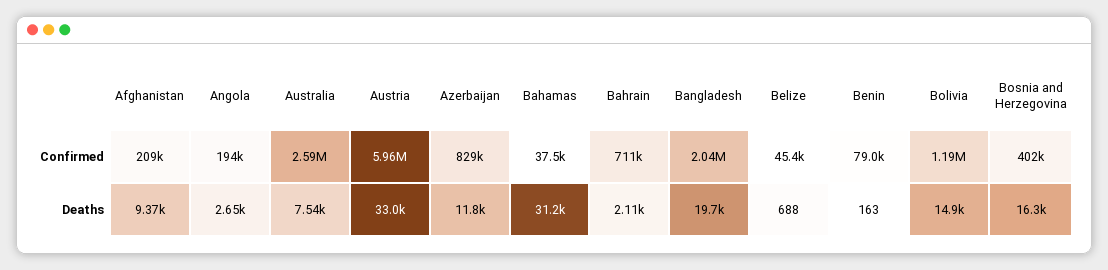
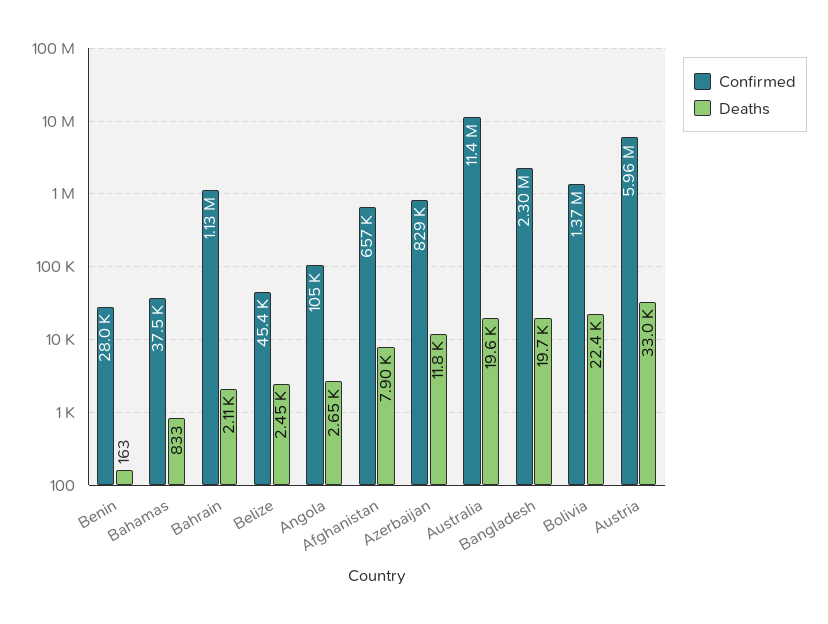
Confirmed, Afghanistan: 209000 -> 657000
Confirmed, Angola: 194000 -> 105000
Confirmed, Australia: 2590000 -> 11400000
Confirmed, Bahrain: 711000 -> 1130000
Confirmed, Bangladesh: 2040000 -> 2300000
Confirmed, Benin: 79000 -> 28000
Confirmed, Bolivia: 1190000 -> 1370000
Confirmed, Bosnia and Herzegovina: 402000 -> none
Deaths, Afghanistan: 9370 -> 7900
Deaths, Australia: 7540 -> 19600
Deaths, Bahamas: 31200 -> 833
Deaths, Belize: 688 -> 2450
Deaths, Bolivia: 14900 -> 22400
Deaths, Bosnia and Herzegovina: 16300 -> none

